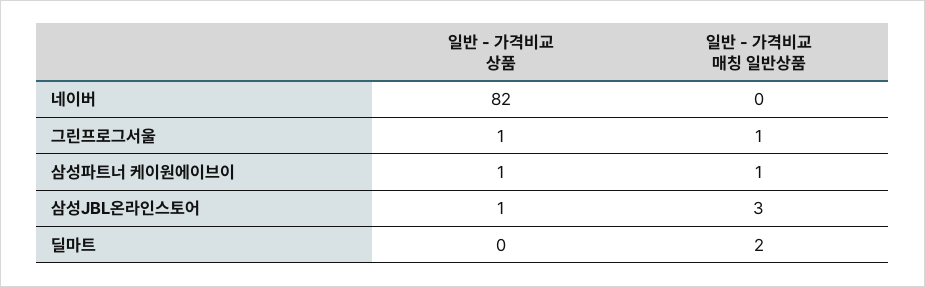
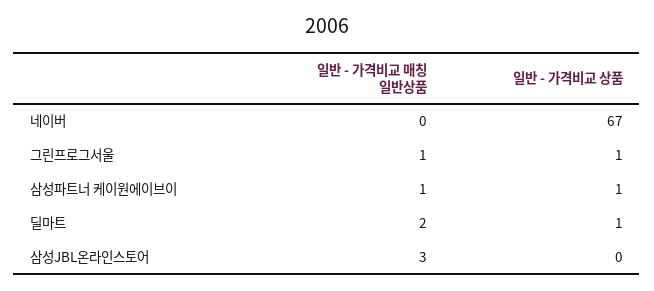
일반 - 가격비교 상품, 네이버: 82 -> 67
일반 - 가격비교 상품, 삼성JBL온라인스토어: 1 -> 0
일반 - 가격비교 상품, 딜마트: 0 -> 1

